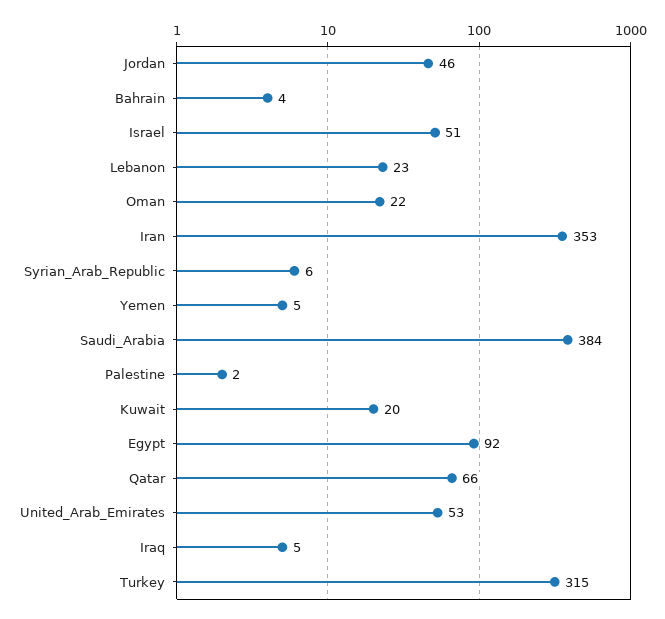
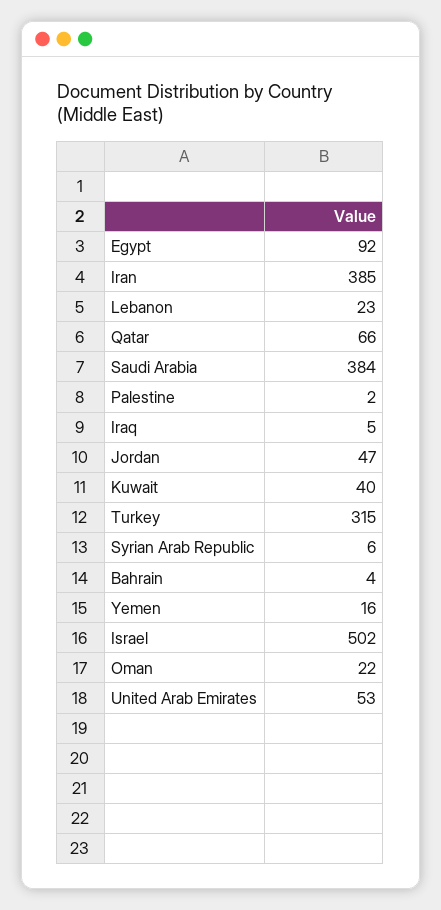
Jordan: 46 -> 47
Israel: 51 -> 502
Iran: 353 -> 385
Yemen: 5 -> 16
Kuwait: 20 -> 40

